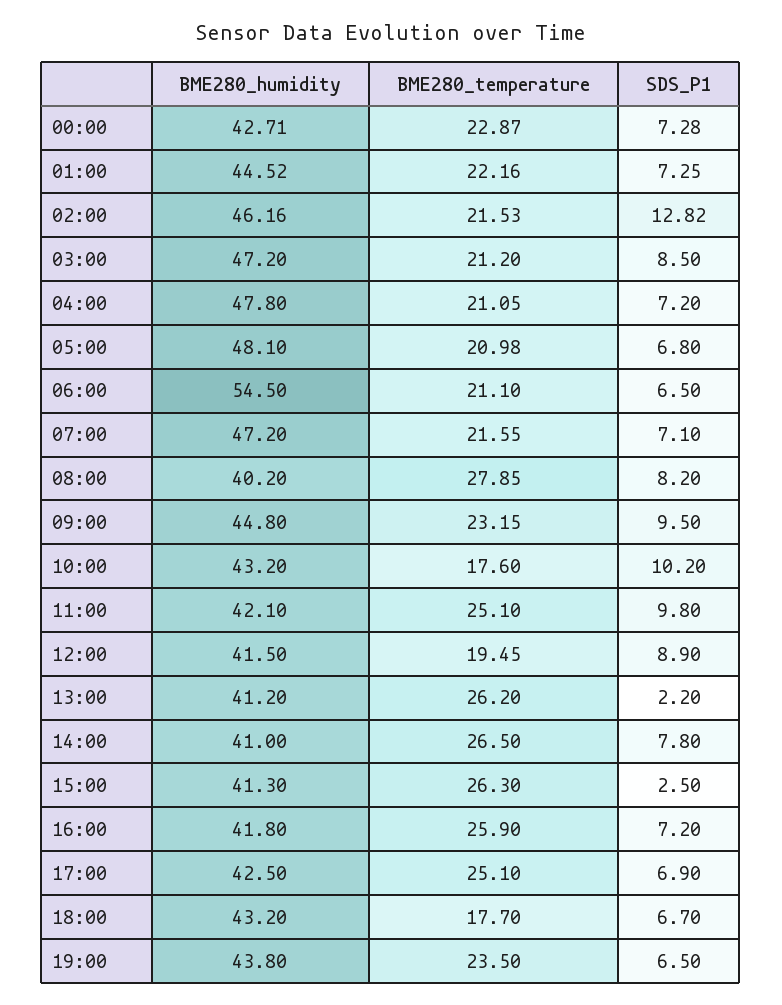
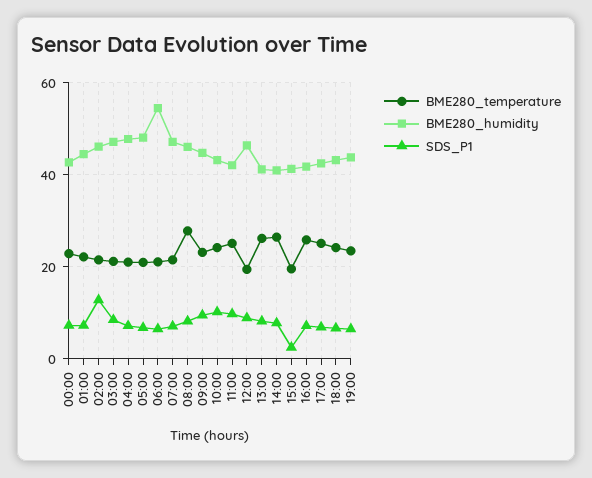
BME280_humidity, 08:00: 40.2 -> 46
BME280_temperature, 10:00: 17.6 -> 24
BME280_humidity, 12:00: 41.5 -> 46
SDS_P1, 13:00: 2.2 -> 8
BME280_temperature, 15:00: 26.3 -> 20
BME280_temperature, 18:00: 17.7 -> 24

